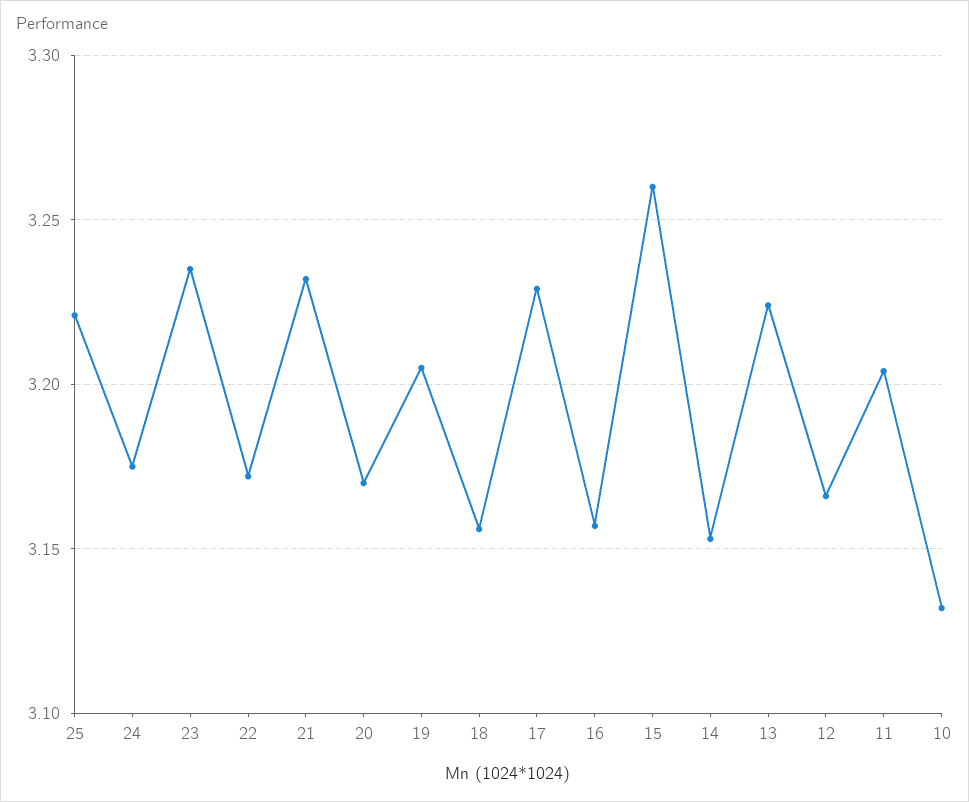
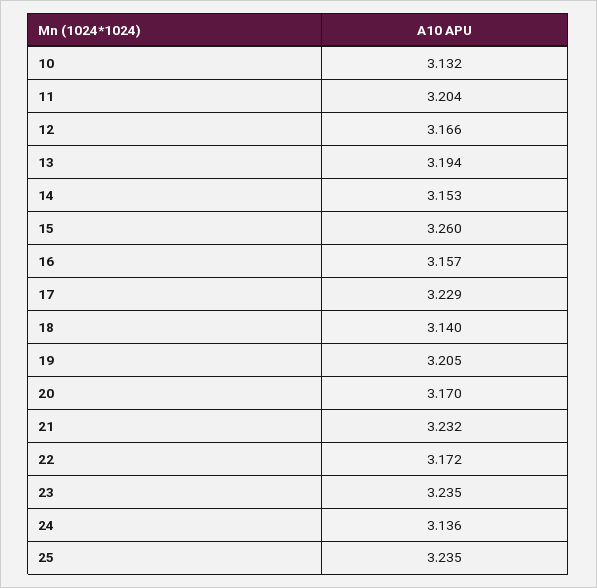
25: 3.22 -> 3.235
24: 3.175 -> 3.136
18: 3.155 -> 3.14
13: 3.225 -> 3.194

